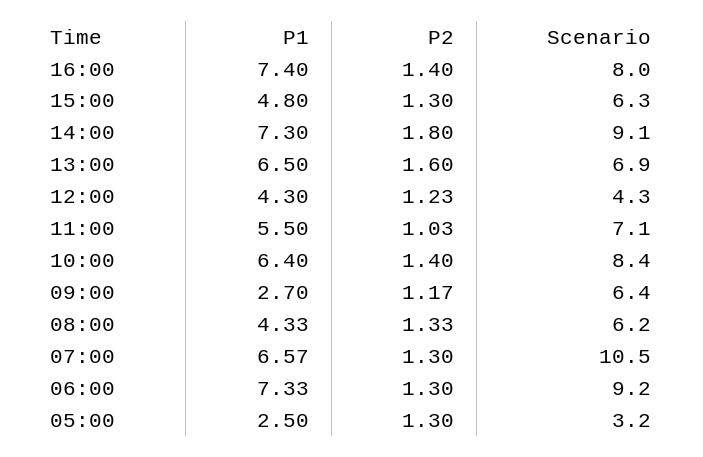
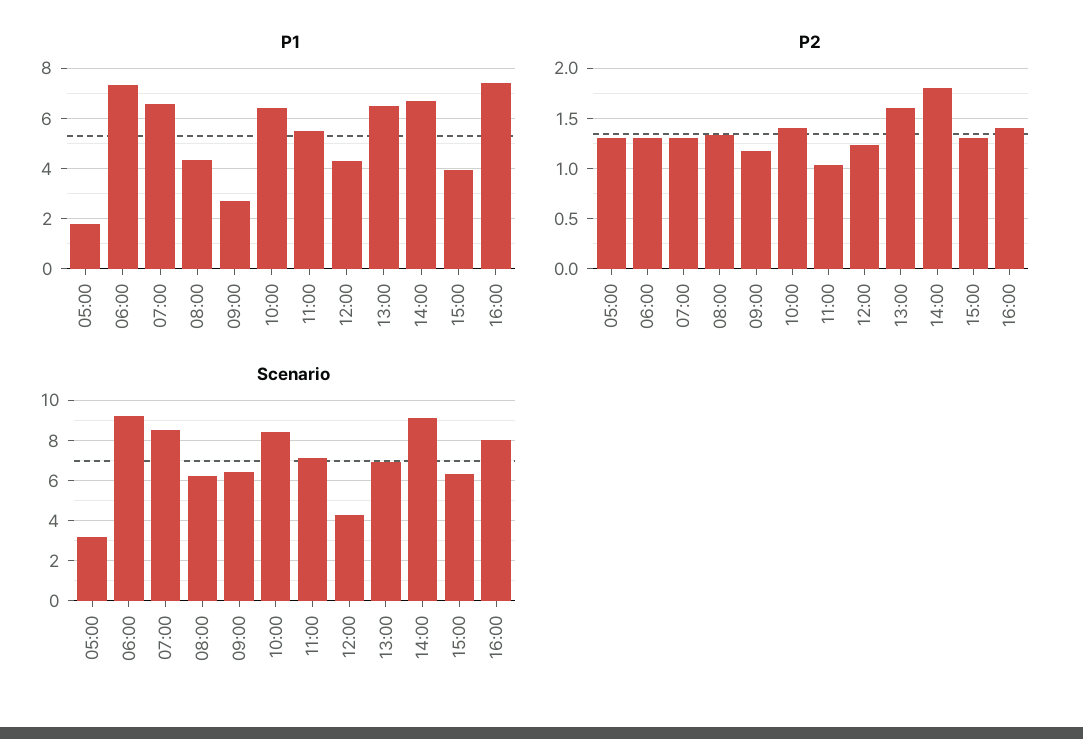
P1, 15:00: 4.8 -> 4
P1, 14:00: 7.3 -> 6.75
Scenario, 07:00: 10.5 -> 8.5
P1, 05:00: 2.5 -> 1.75

